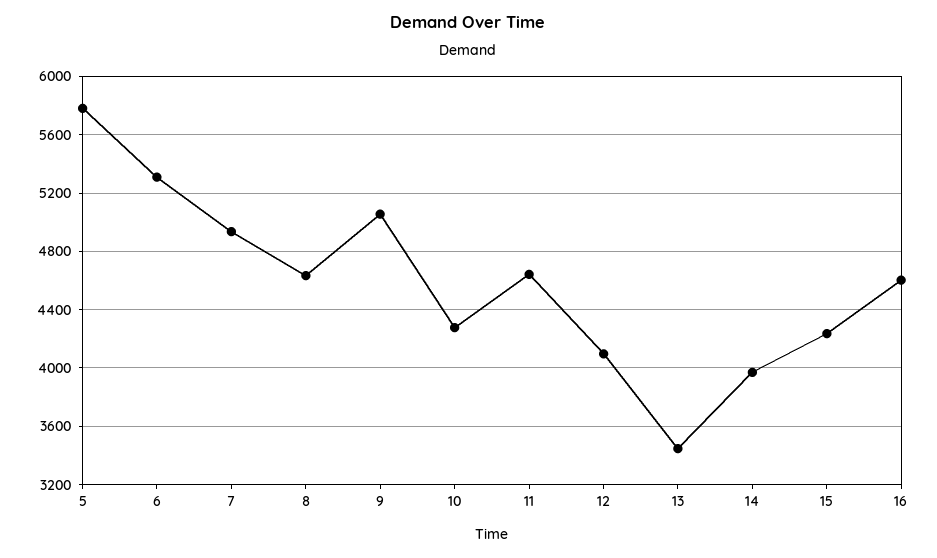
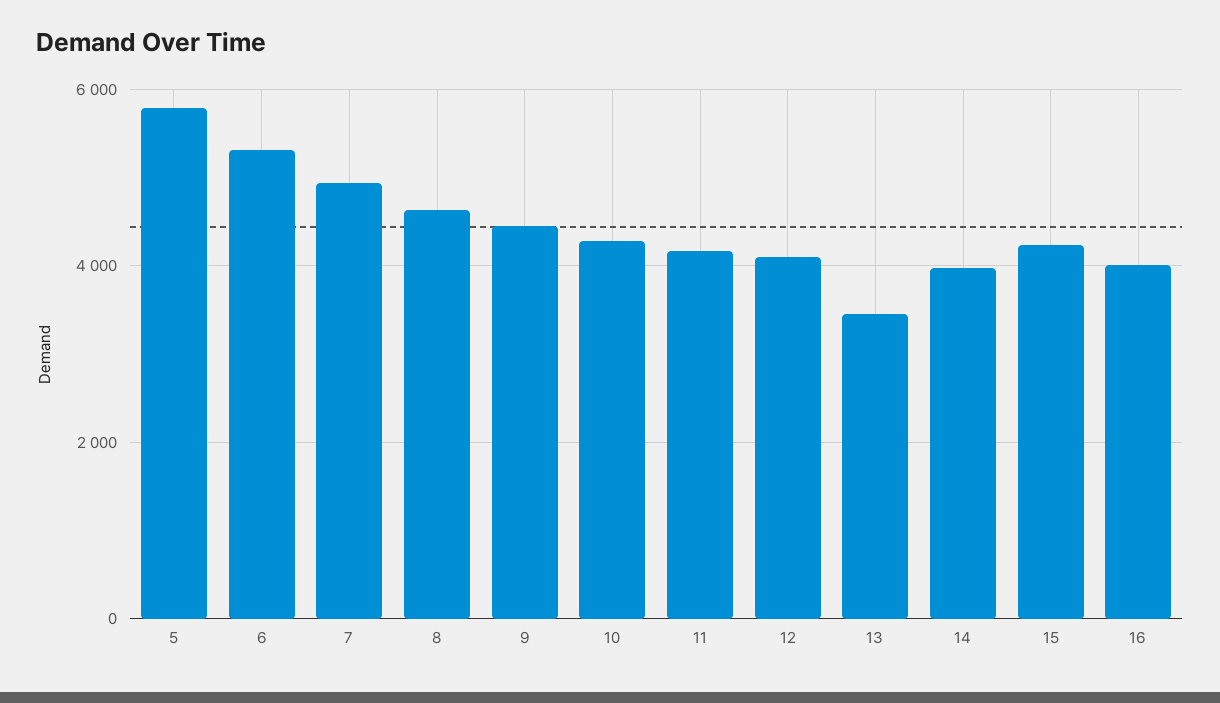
9: 5050 -> 4400
11: 4650 -> 4200
16: 4600 -> 4000

